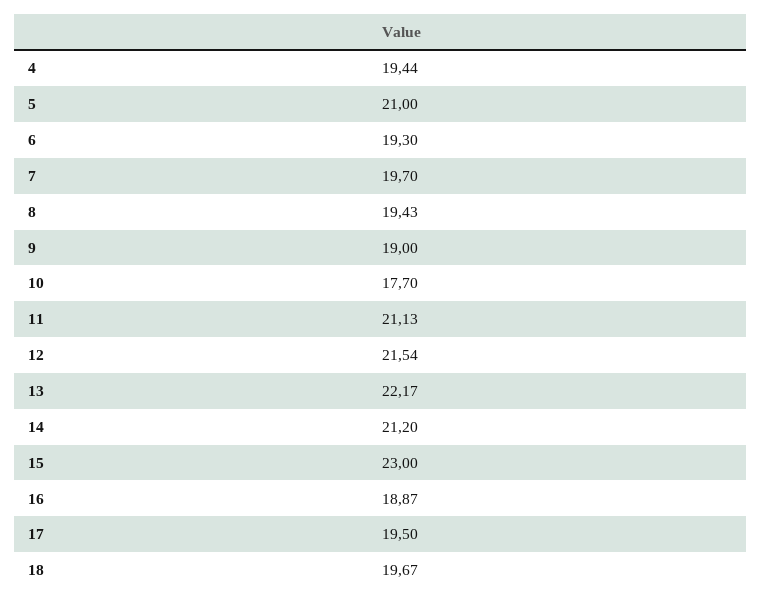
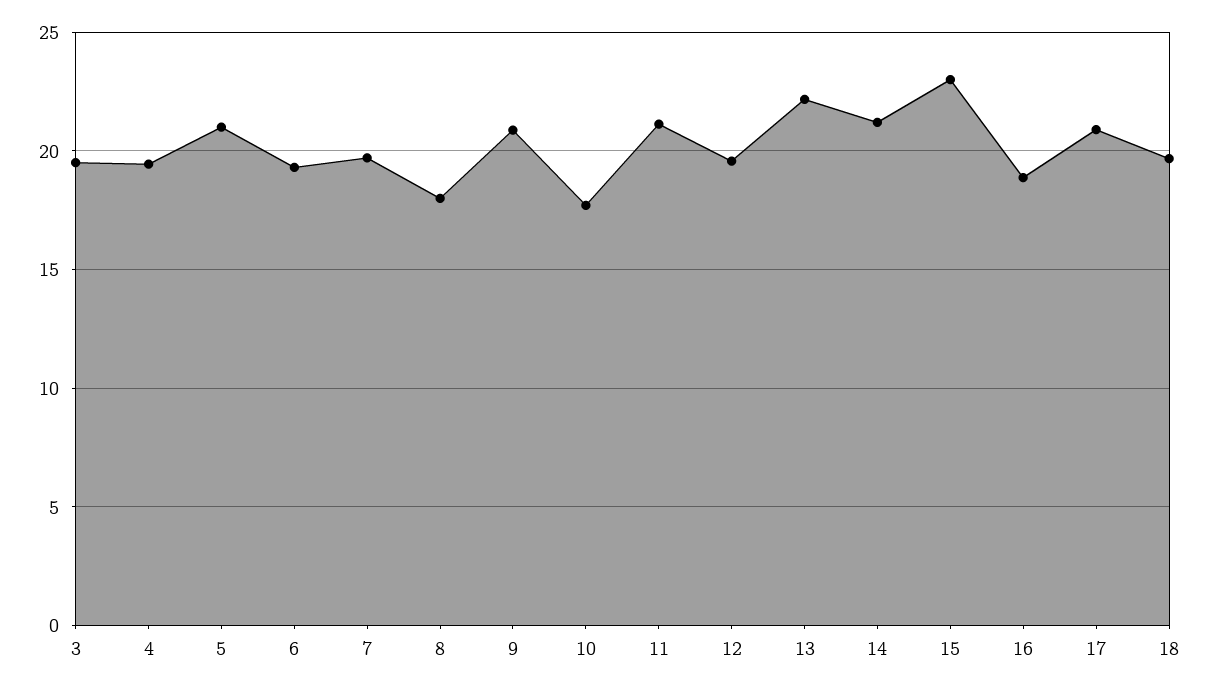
8: 19.43 -> 18
9: 19 -> 21
12: 21.54 -> 19.5
17: 19.5 -> 21
3: none -> 19.5

